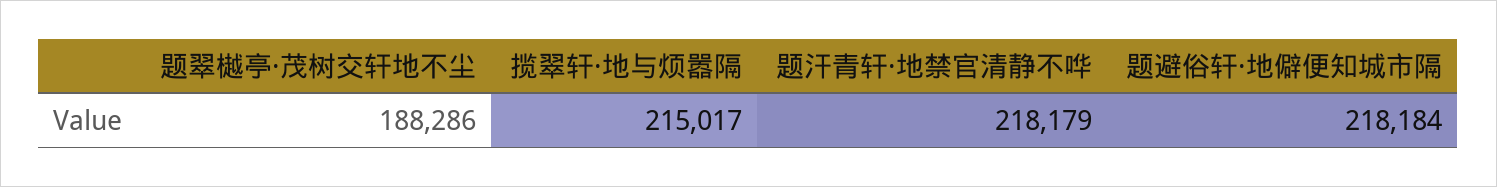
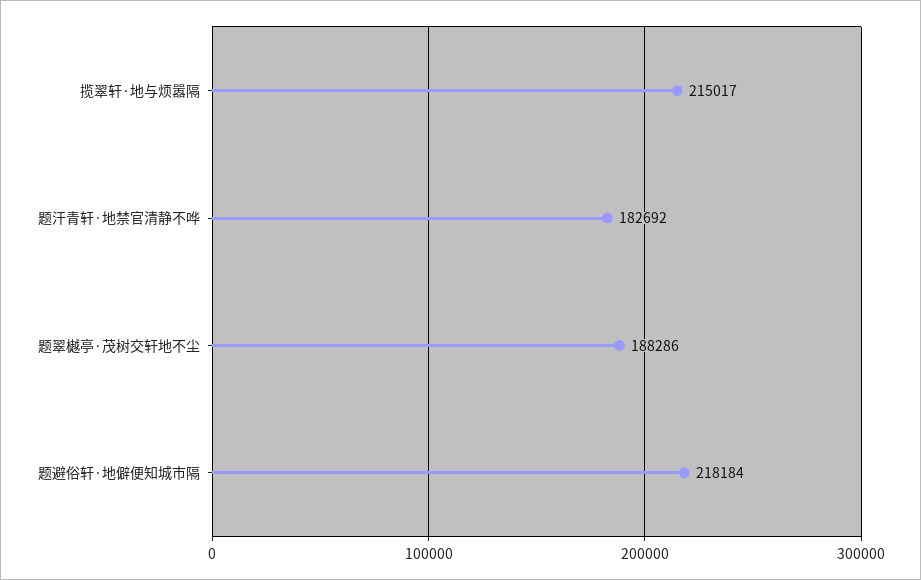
题汗青轩·地禁官清静不哗: 218179 -> 182692

